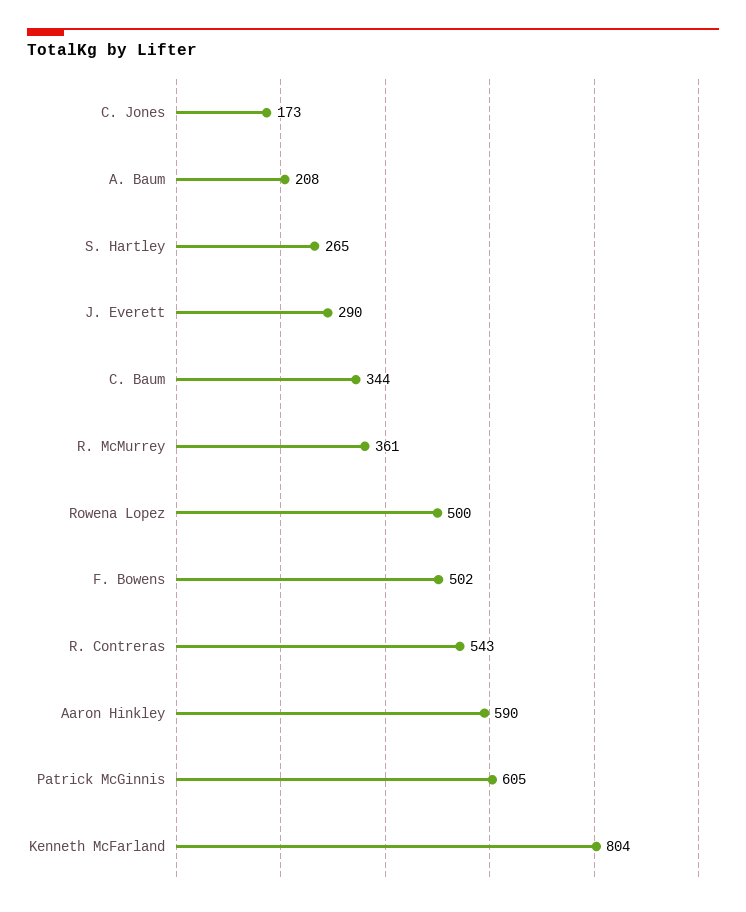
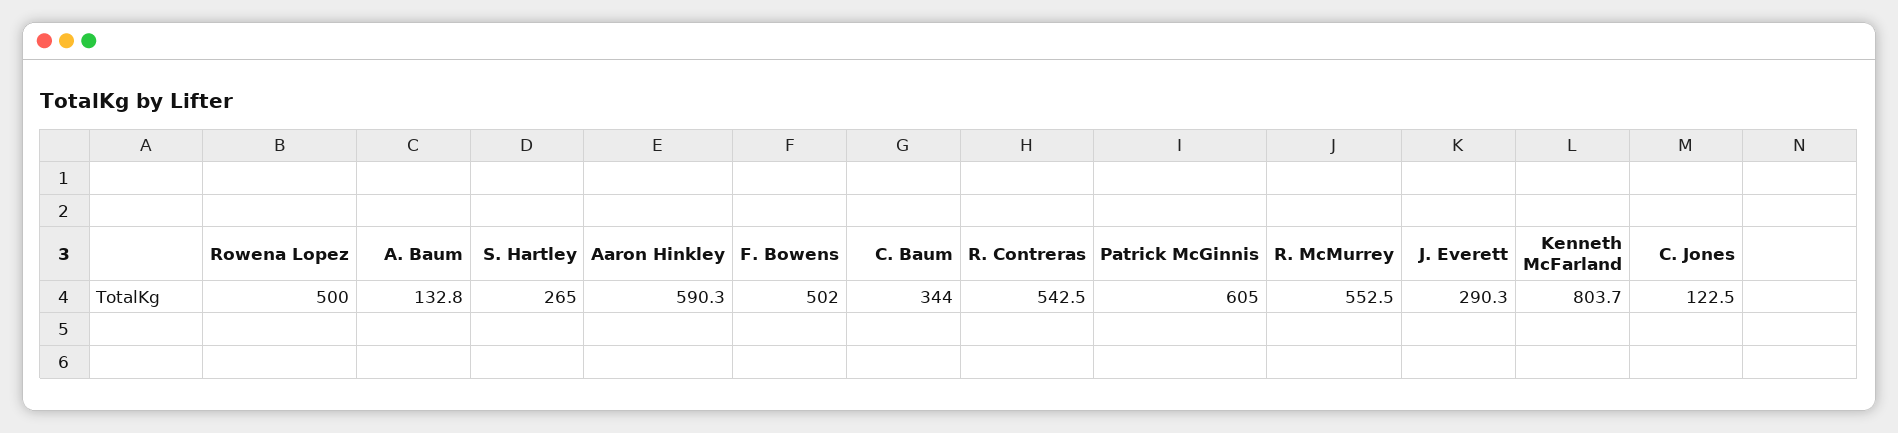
C. Jones: 173 -> 122.5
A. Baum: 208 -> 132.8
R. McMurrey: 361 -> 552.5

